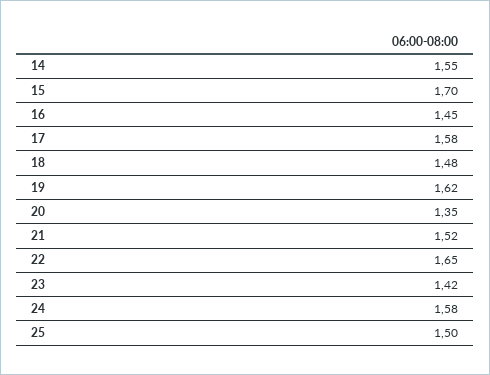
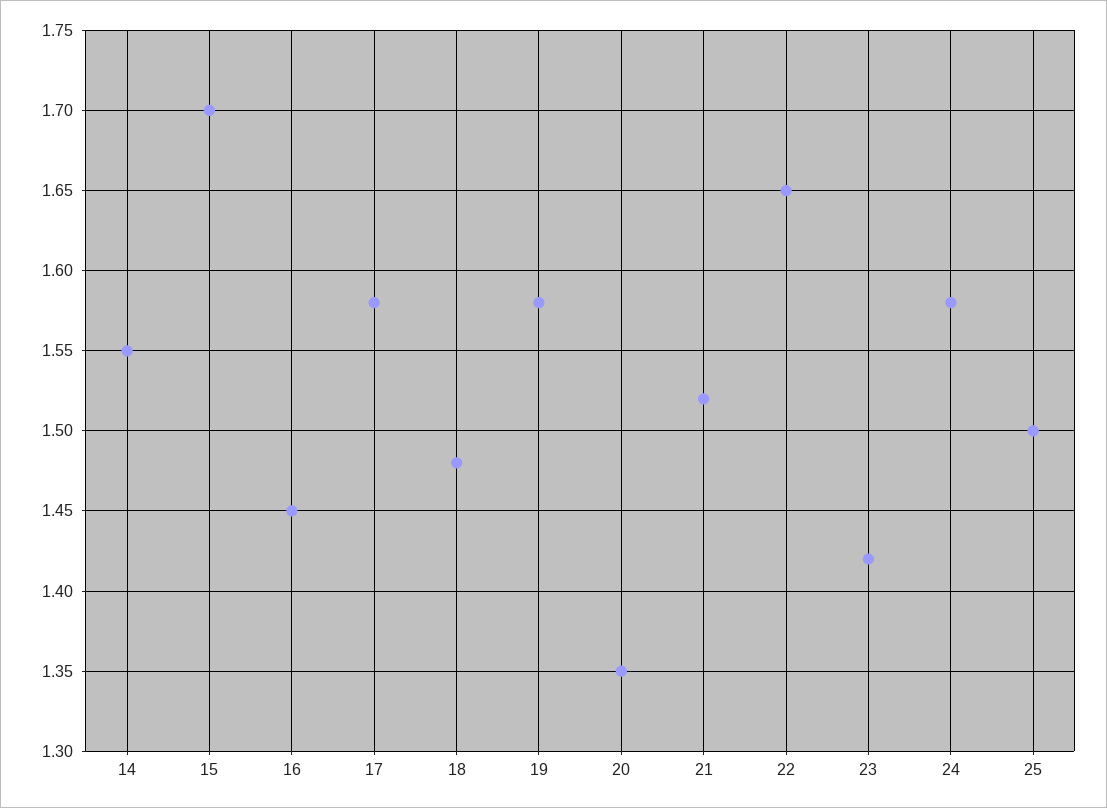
19: 1.62 -> 1.58

